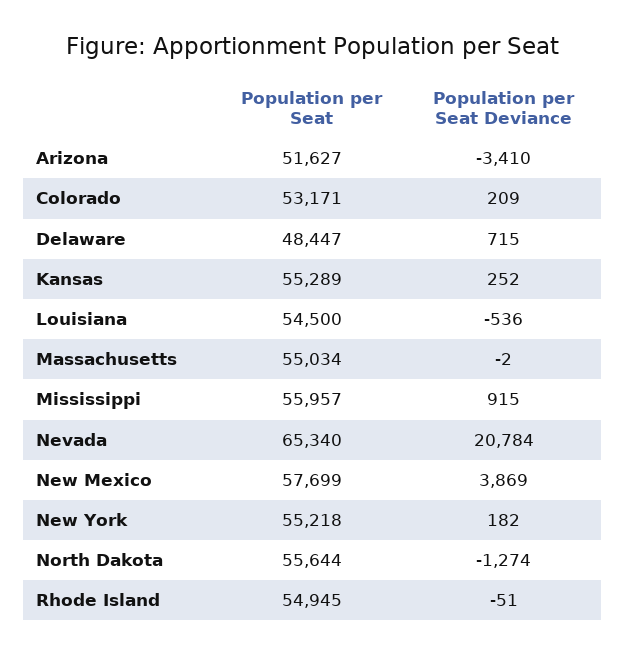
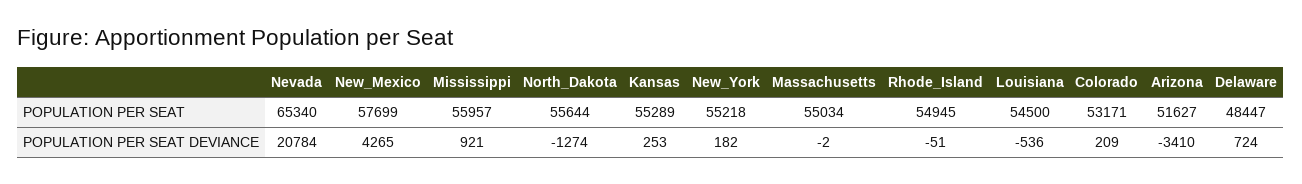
Population per Seat Deviance, Delaware: 715 -> 724
Population per Seat Deviance, Kansas: 252 -> 253
Population per Seat Deviance, Mississippi: 915 -> 921
Population per Seat Deviance, New Mexico: 3869 -> 4265

